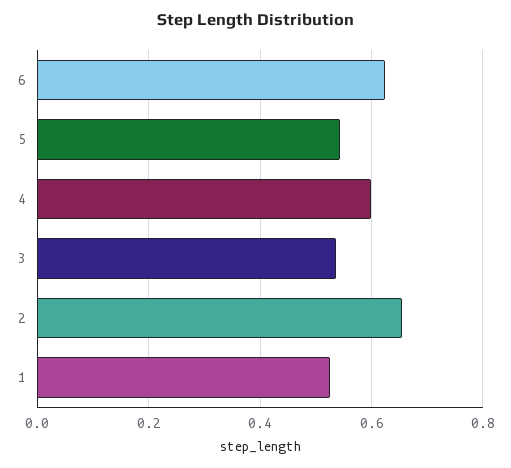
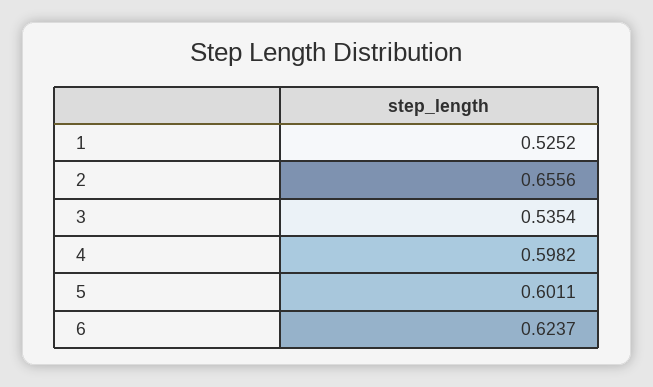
5: 0.54 -> 0.6011

